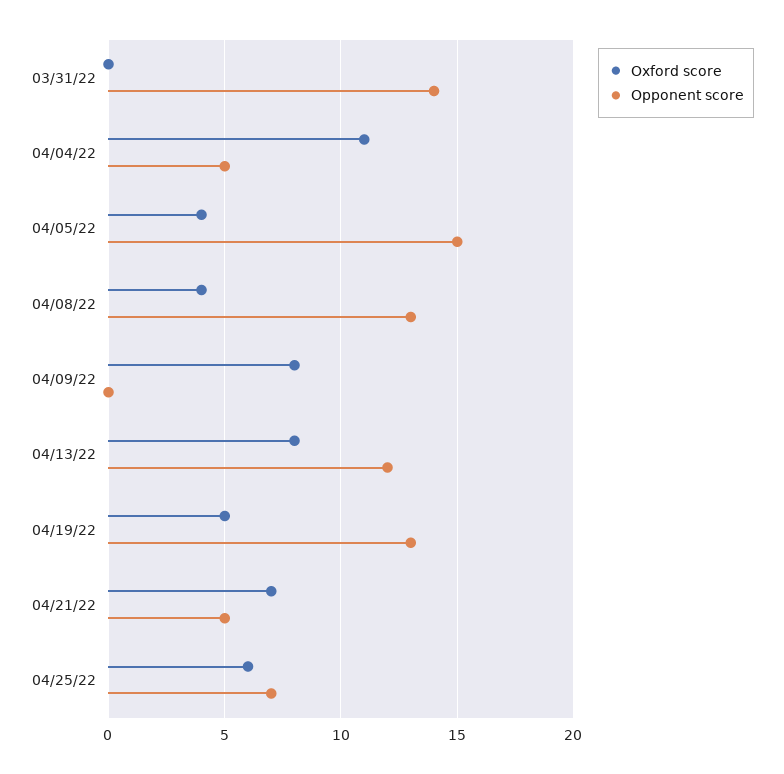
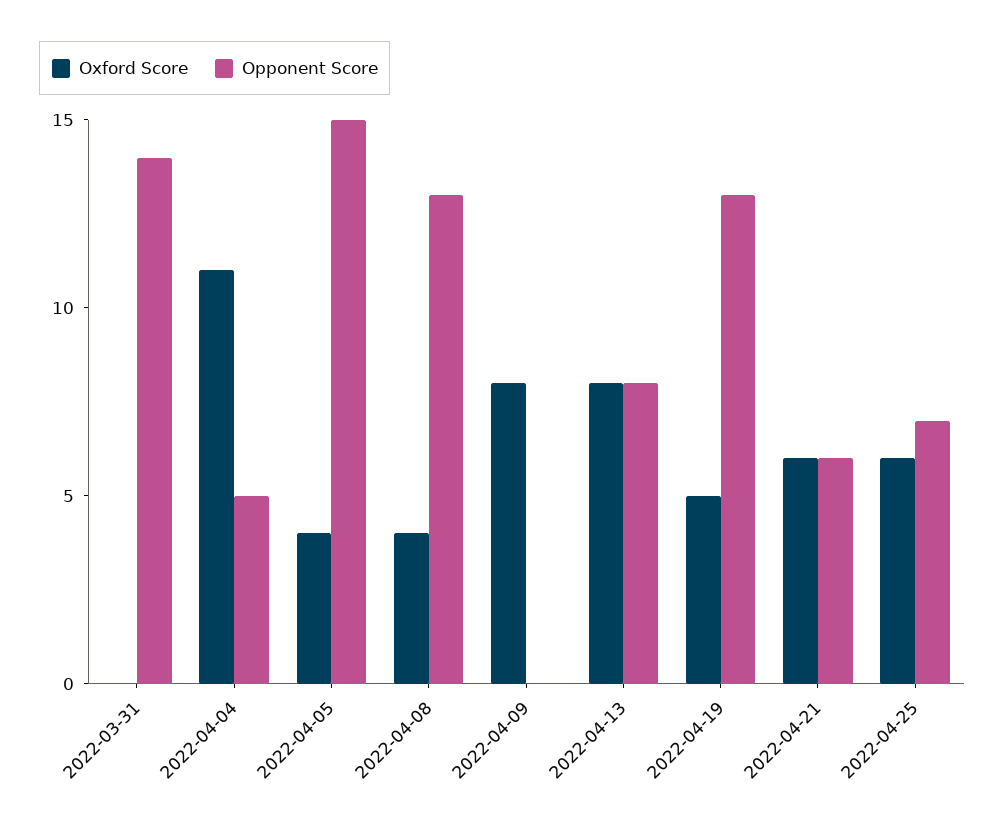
Opponent score, 04/13/22: 12 -> 8
Oxford score, 04/21/22: 7 -> 6
Opponent score, 04/21/22: 5 -> 6

